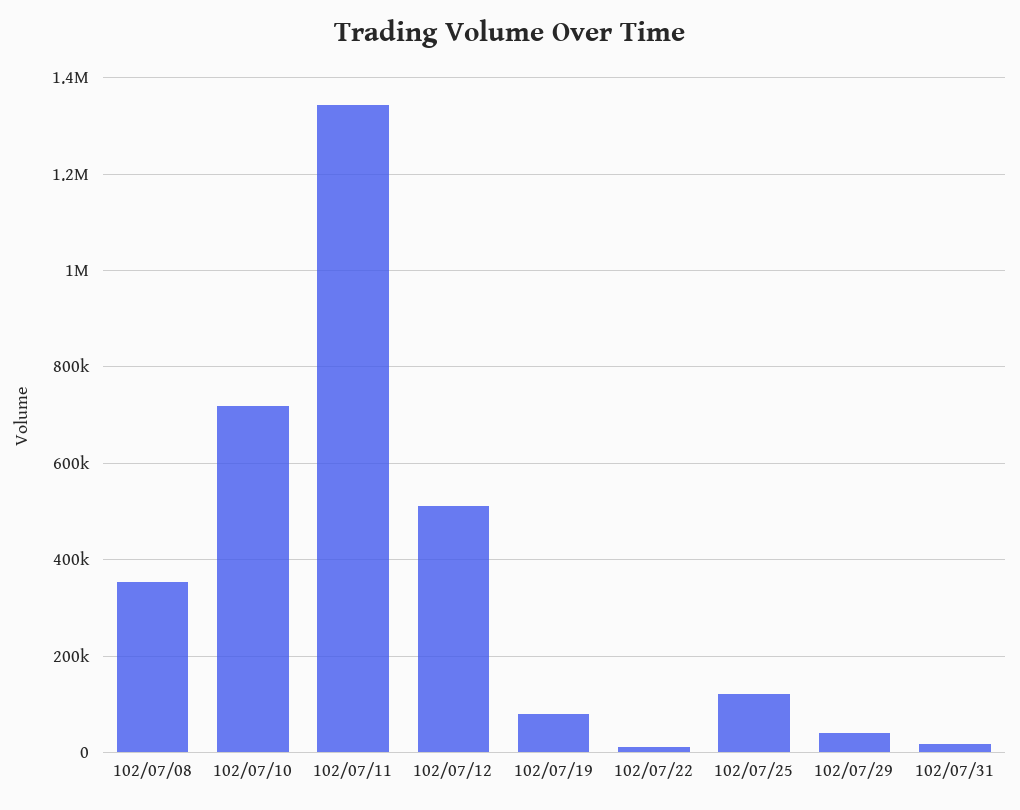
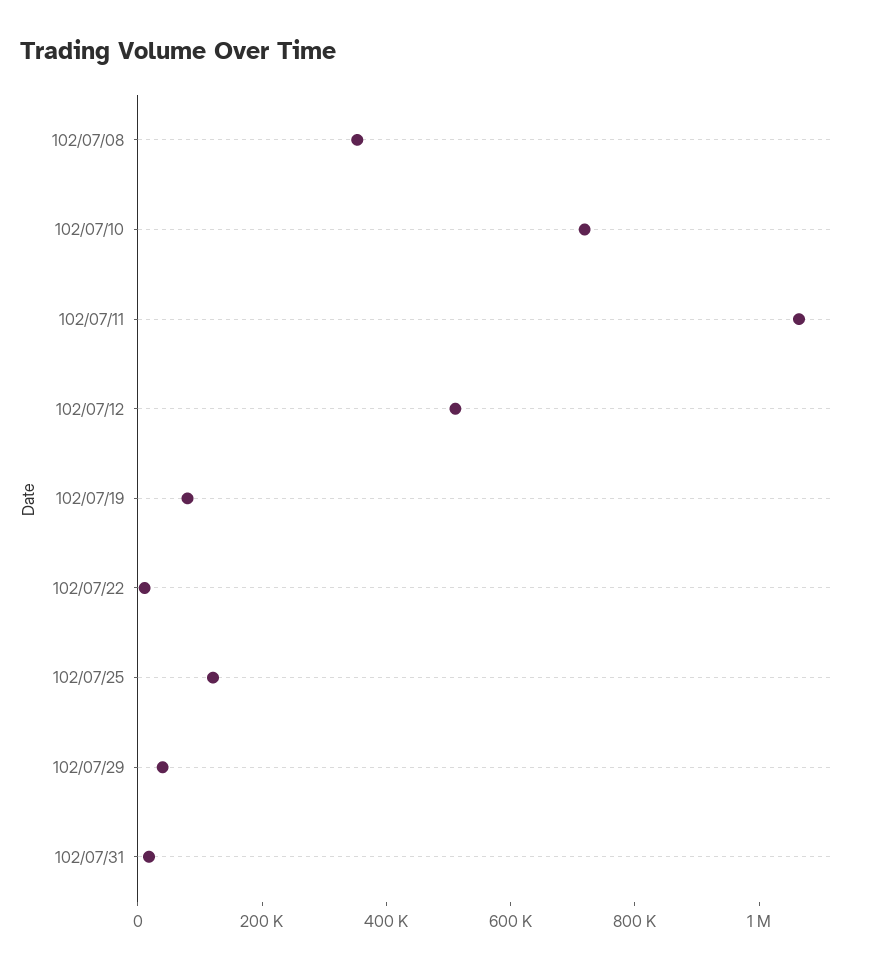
102/07/11: 1340000 -> 1050000

